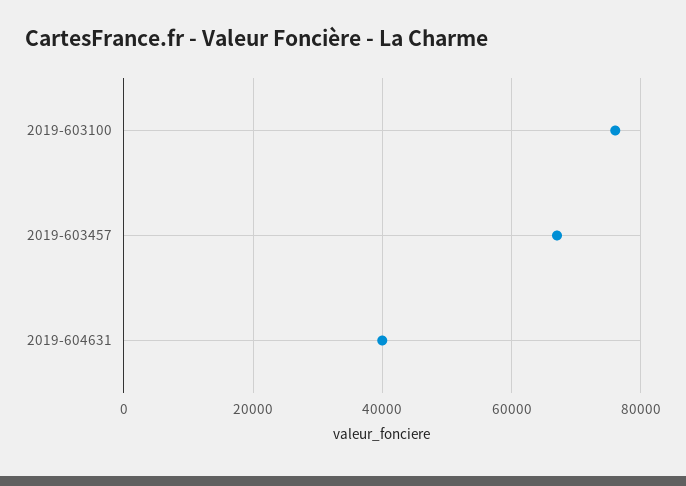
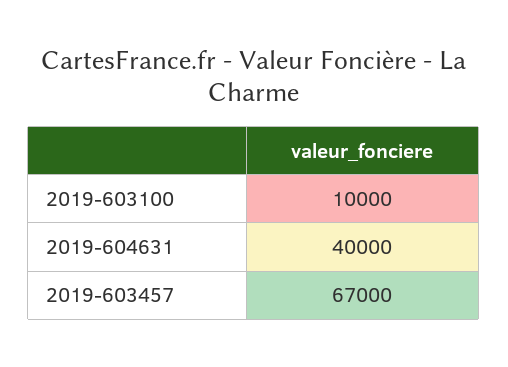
2019-603100: 76000 -> 10000

